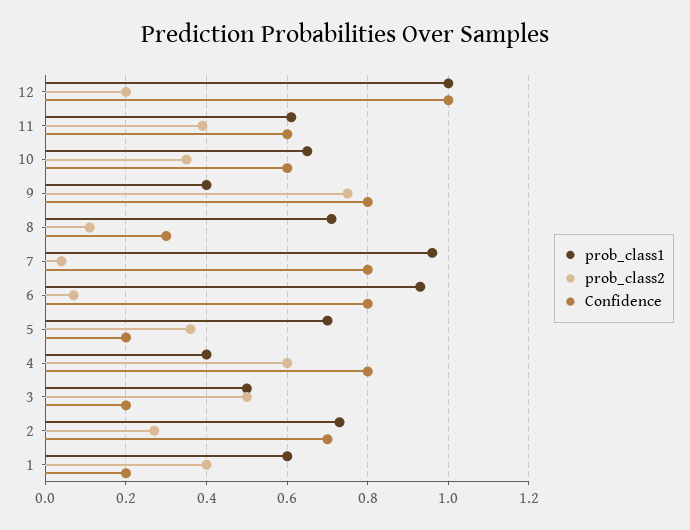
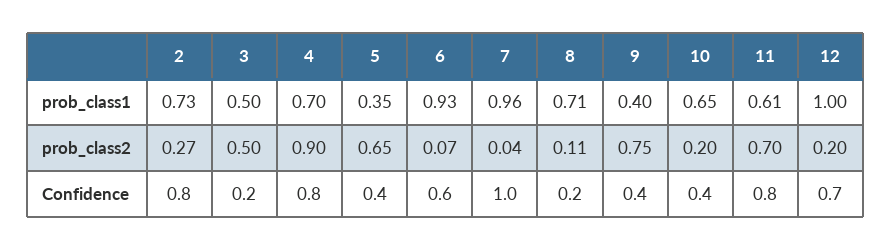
Confidence, 12: 1 -> 0.7
prob_class2, 11: 0.4 -> 0.7
Confidence, 11: 0.6 -> 0.8
prob_class2, 10: 0.35 -> 0.2
Confidence, 10: 0.6 -> 0.4
Confidence, 9: 0.8 -> 0.4
Confidence, 8: 0.3 -> 0.2
Confidence, 7: 0.8 -> 1
Confidence, 6: 0.8 -> 0.6
prob_class1, 5: 0.7 -> 0.35
prob_class2, 5: 0.35 -> 0.65
Confidence, 5: 0.2 -> 0.4
prob_class1, 4: 0.4 -> 0.7
prob_class2, 4: 0.6 -> 0.9
Confidence, 2: 0.7 -> 0.8
prob_class1, 1: 0.6 -> none
prob_class2, 1: 0.4 -> none
Confidence, 1: 0.2 -> none

